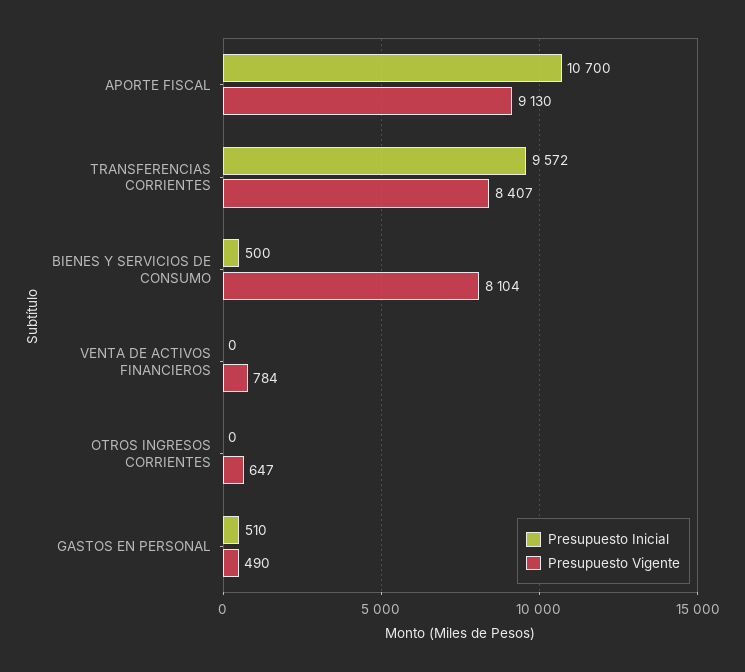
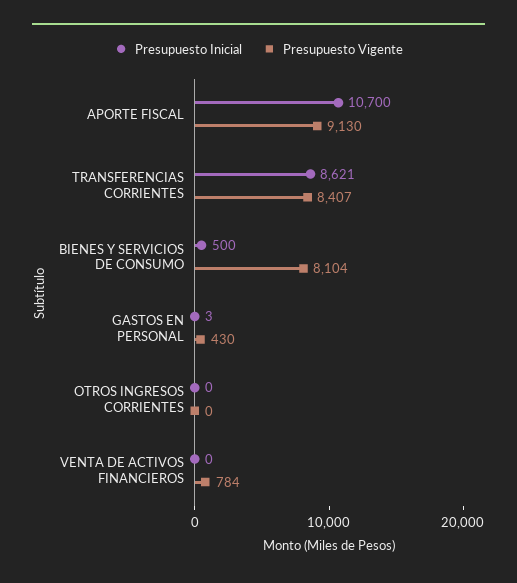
Presupuesto Inicial, TRANSFERENCIAS CORRIENTES: 9572 -> 8621
Presupuesto Vigente, OTROS INGRESOS CORRIENTES: 647 -> 0
Presupuesto Inicial, GASTOS EN PERSONAL: 510 -> 3
Presupuesto Vigente, GASTOS EN PERSONAL: 490 -> 430

